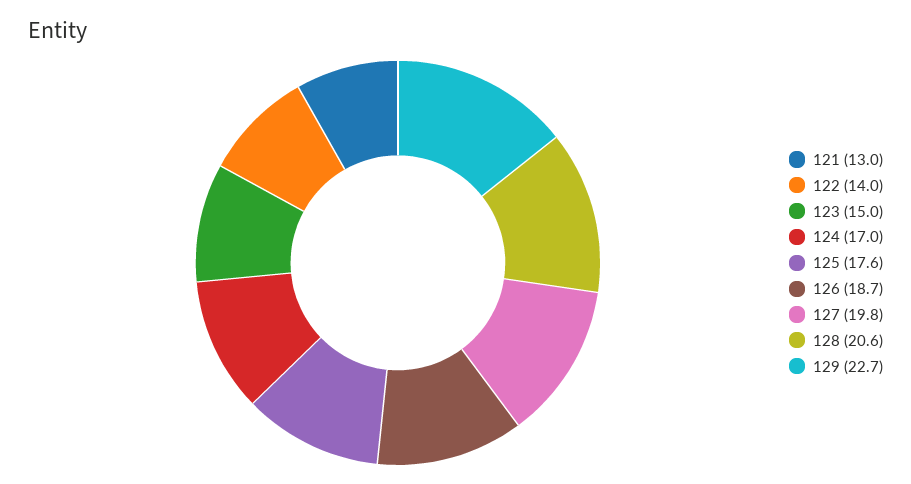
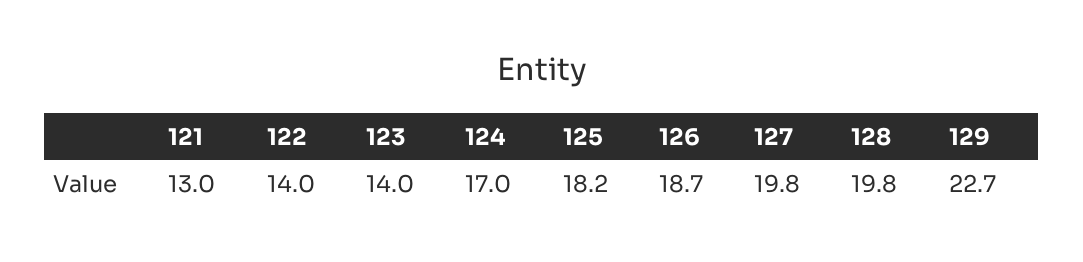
123: 15 -> 14
125: 17.6 -> 18.2
128: 20.6 -> 19.8

